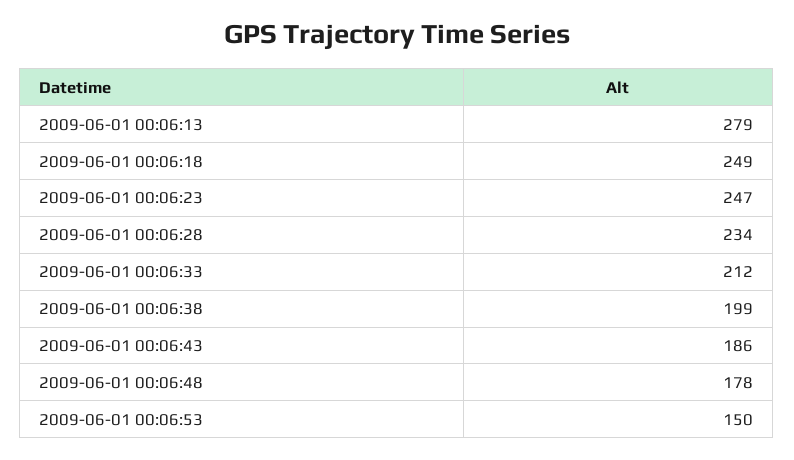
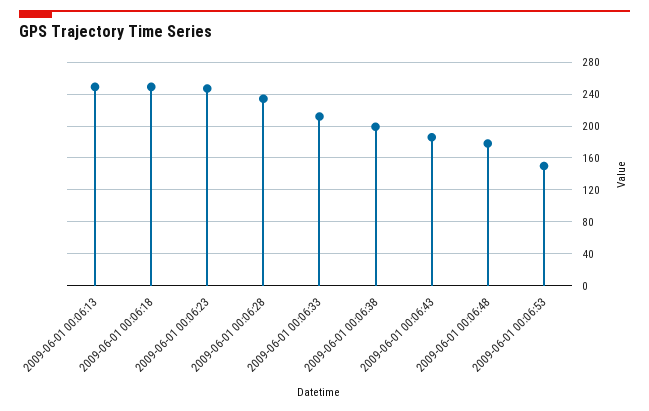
2009-06-01 00:06:13: 279 -> 250

